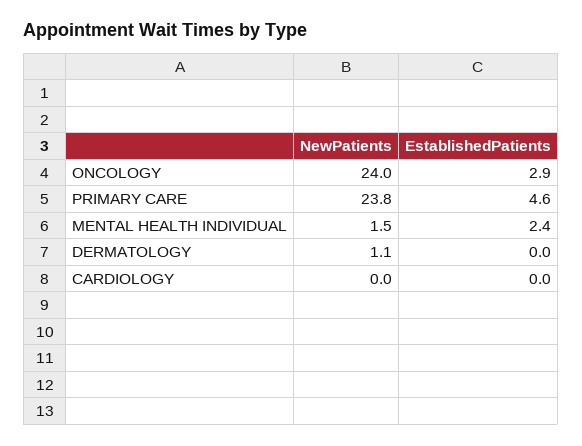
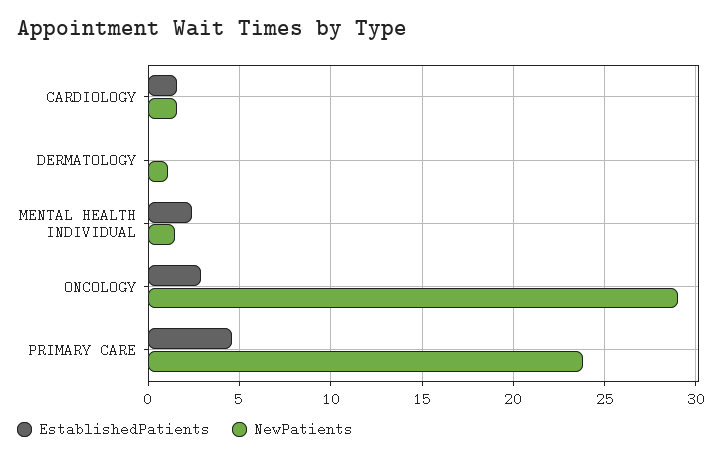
NewPatients, ONCOLOGY: 24 -> 29
NewPatients, CARDIOLOGY: 0 -> 1.5
EstablishedPatients, CARDIOLOGY: 0 -> 1.5

